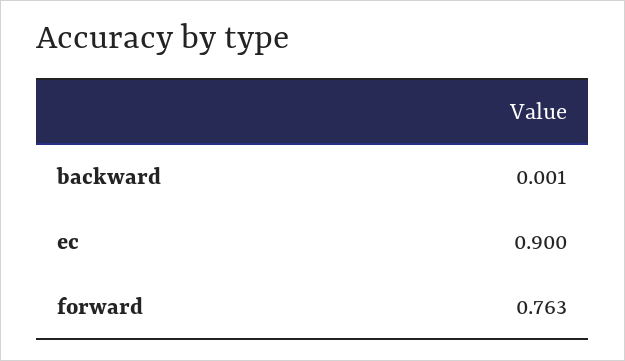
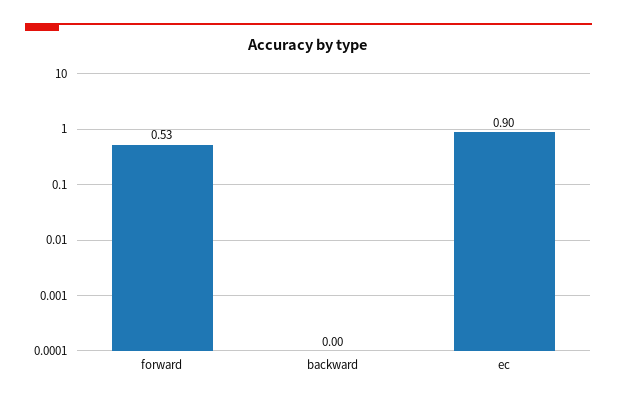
forward: 0.763 -> 0.53

